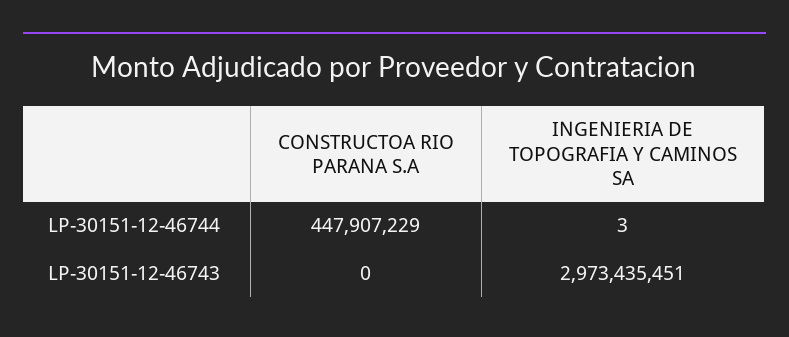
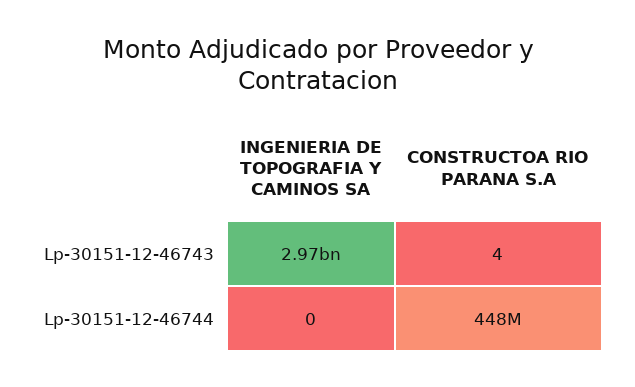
INGENIERIA DE TOPOGRAFIA Y CAMINOS SA, LP-30151-12-46744: 3 -> 0
CONSTRUCTOA RIO PARANA S.A, LP-30151-12-46743: 0 -> 4

